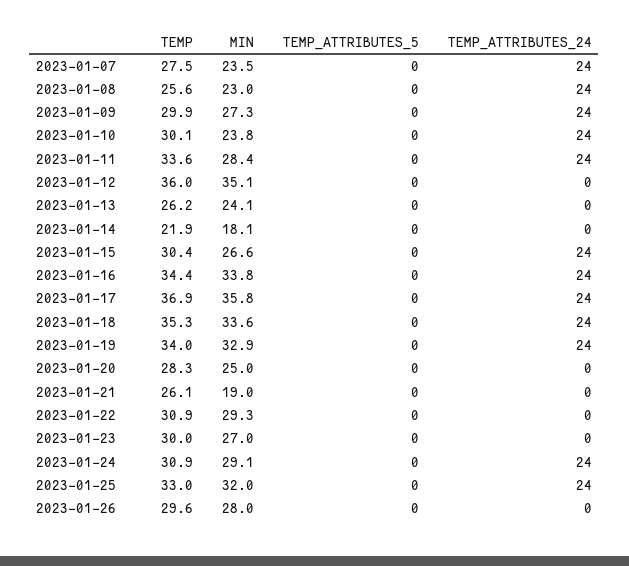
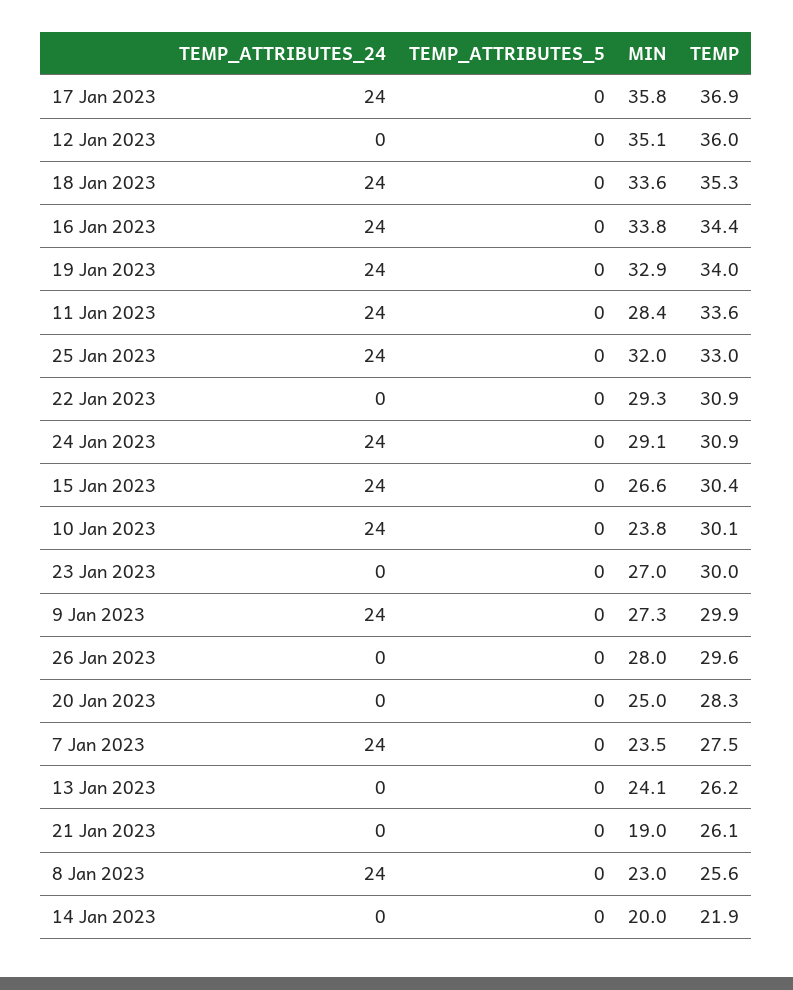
MIN, 2023-01-14: 18.1 -> 20

